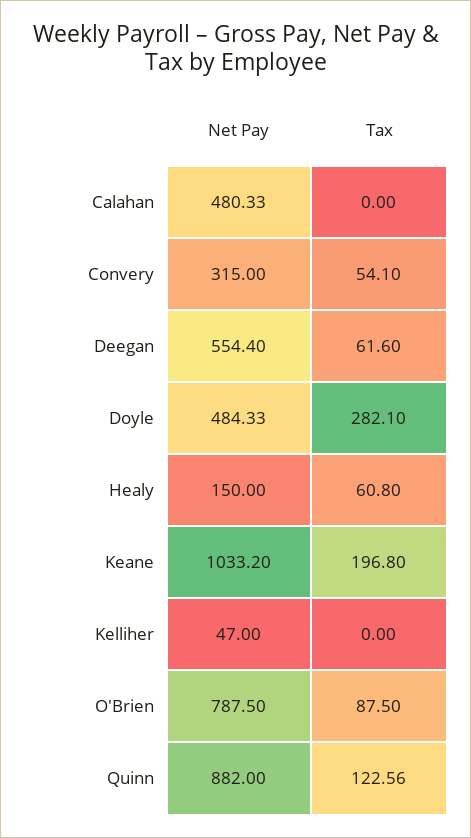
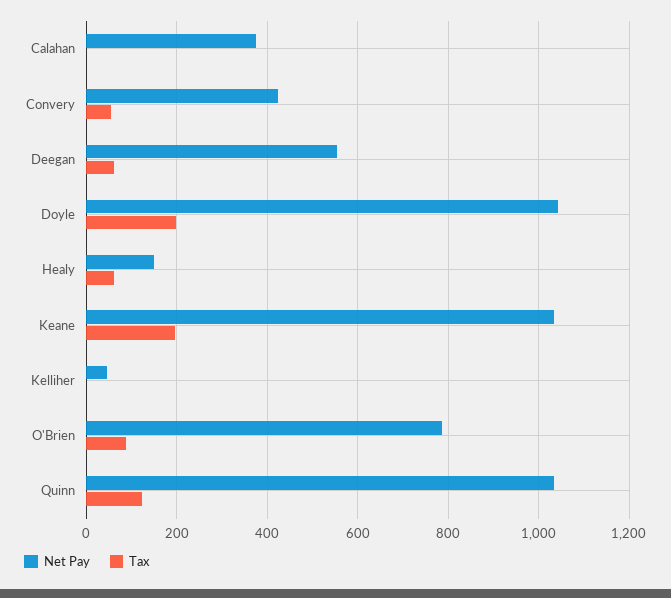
Net Pay, Calahan: 480.33 -> 380
Net Pay, Convery: 315 -> 420
Net Pay, Doyle: 484.33 -> 1040
Tax, Doyle: 282.1 -> 200
Net Pay, Quinn: 882 -> 1040

